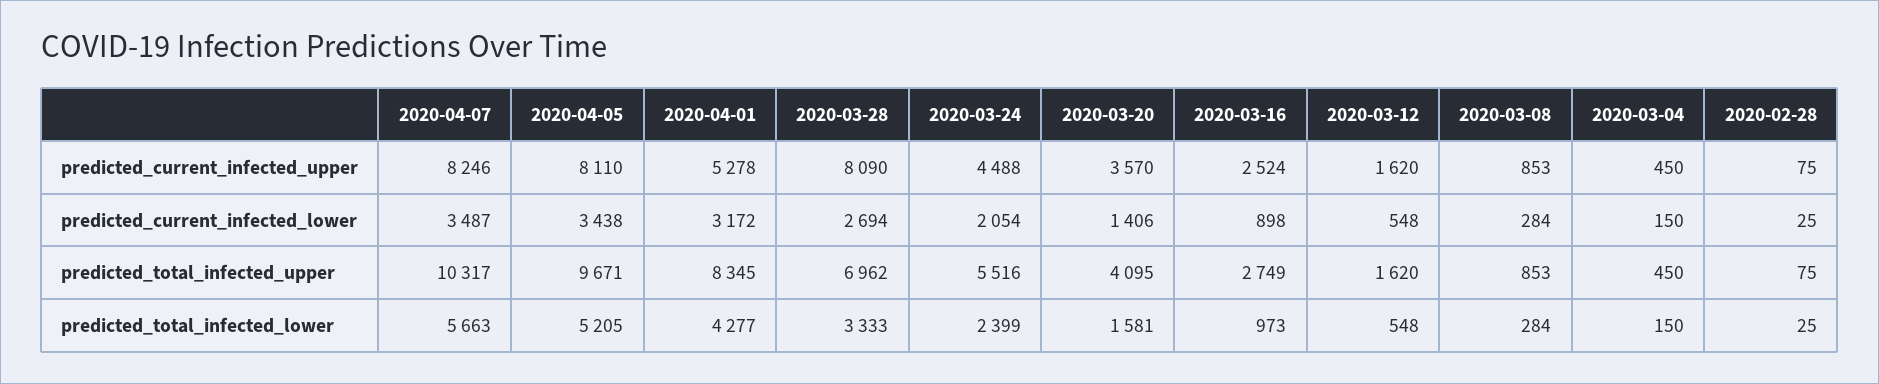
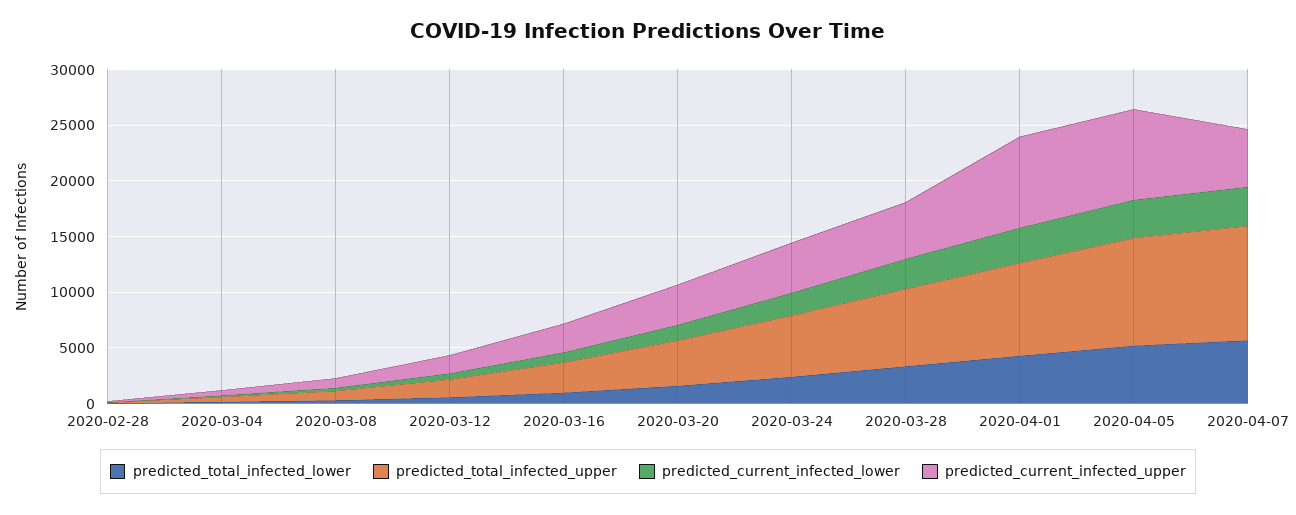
predicted_current_infected_upper, 2020-04-07: 8246 -> 5000
predicted_current_infected_upper, 2020-04-01: 5278 -> 8000
predicted_current_infected_upper, 2020-03-28: 8090 -> 5000

